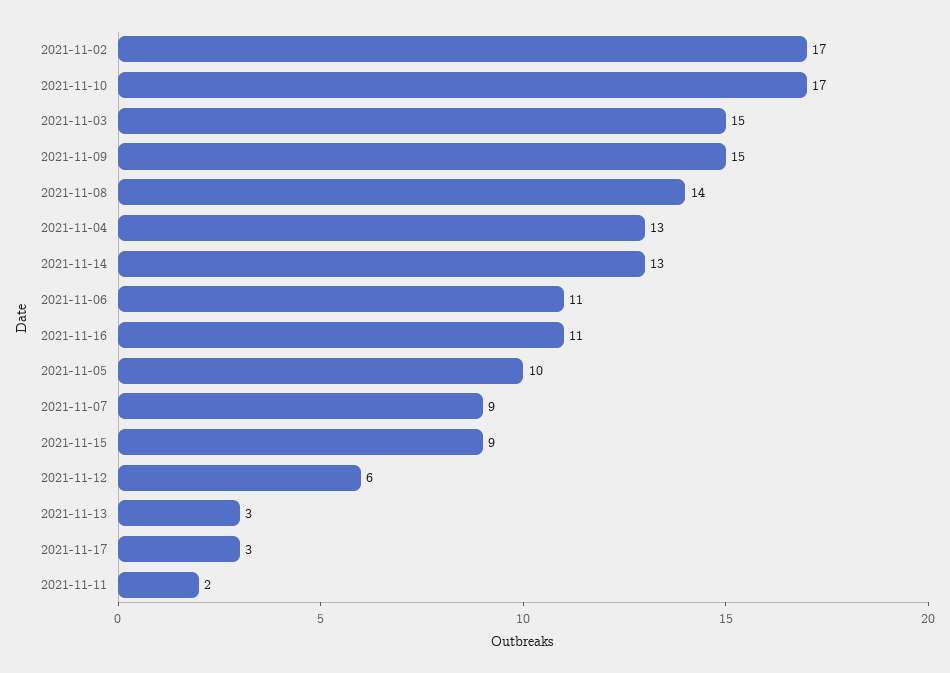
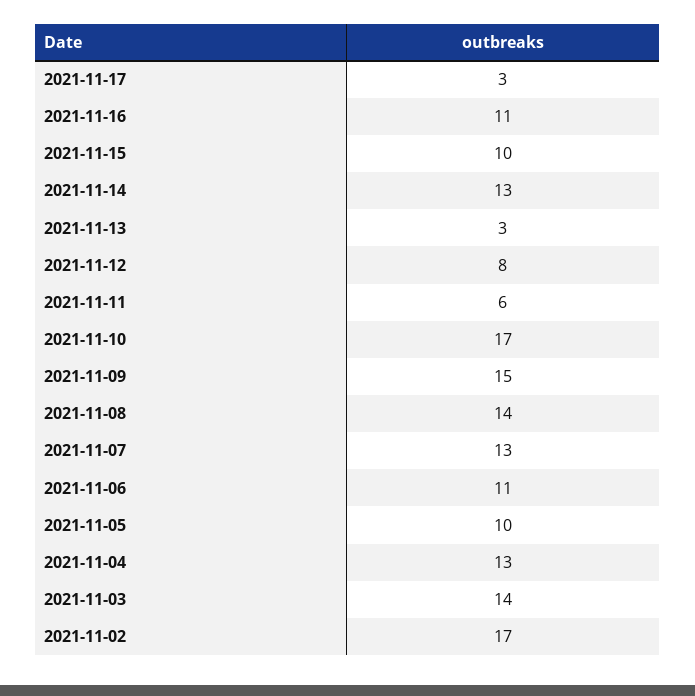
2021-11-03: 15 -> 14
2021-11-07: 9 -> 13
2021-11-15: 9 -> 10
2021-11-12: 6 -> 8
2021-11-11: 2 -> 6

